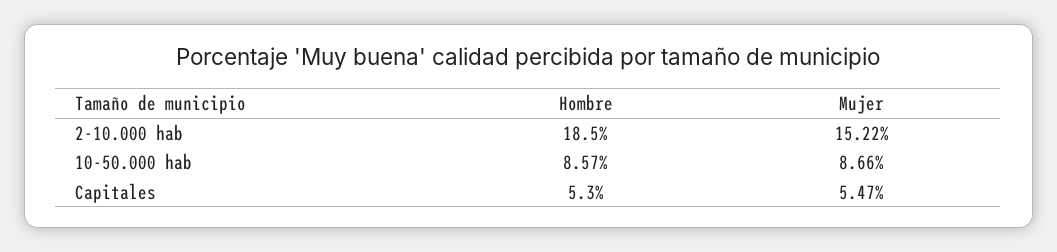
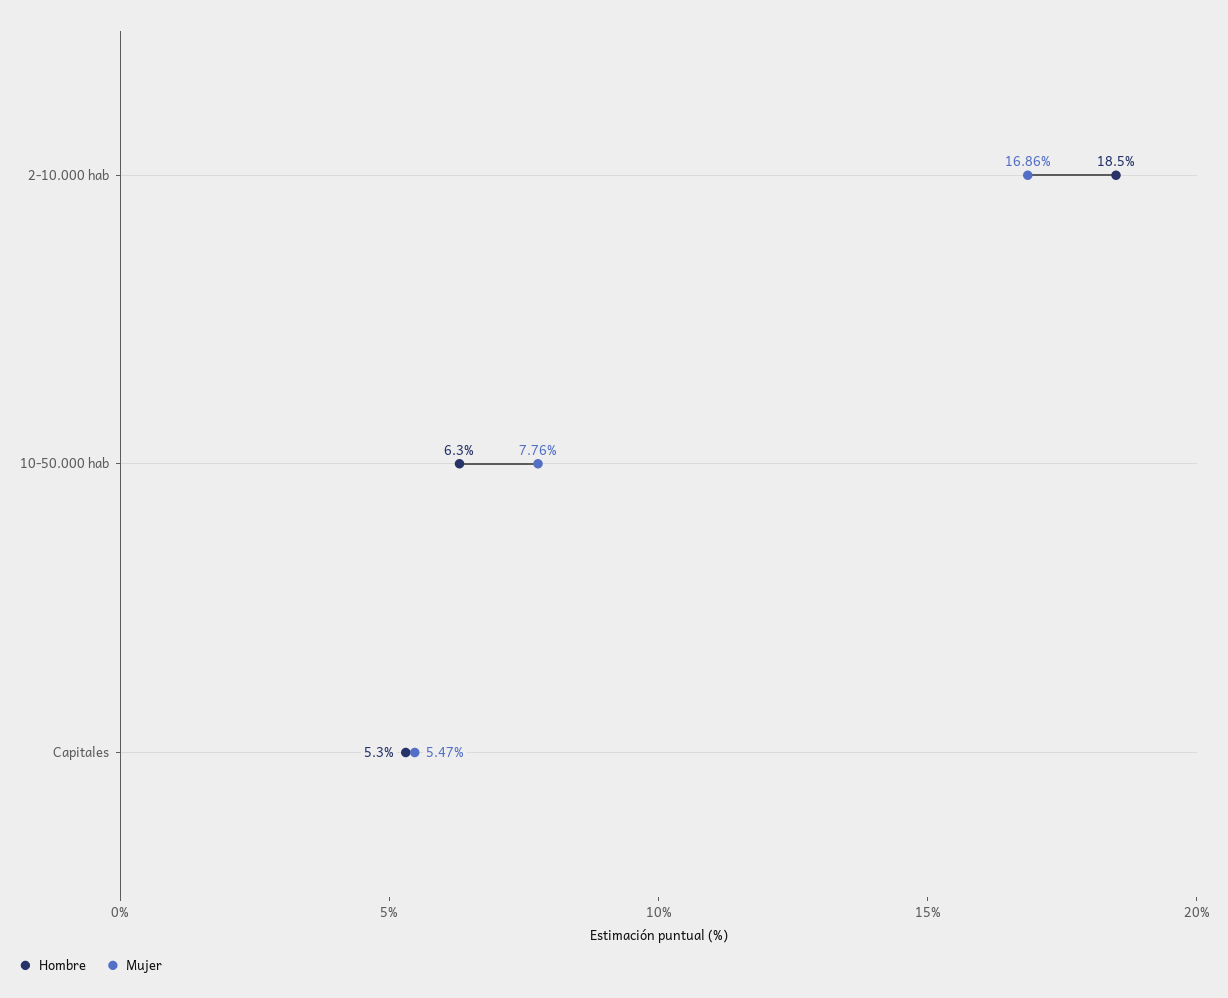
Mujer, 2-10.000 hab: 15.22 -> 16.86
Hombre, 10-50.000 hab: 8.57 -> 6.3
Mujer, 10-50.000 hab: 8.66 -> 7.76

